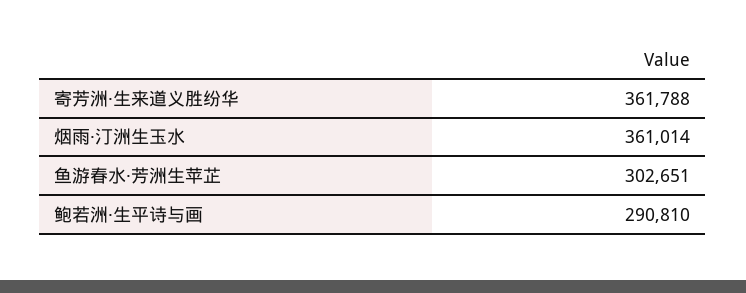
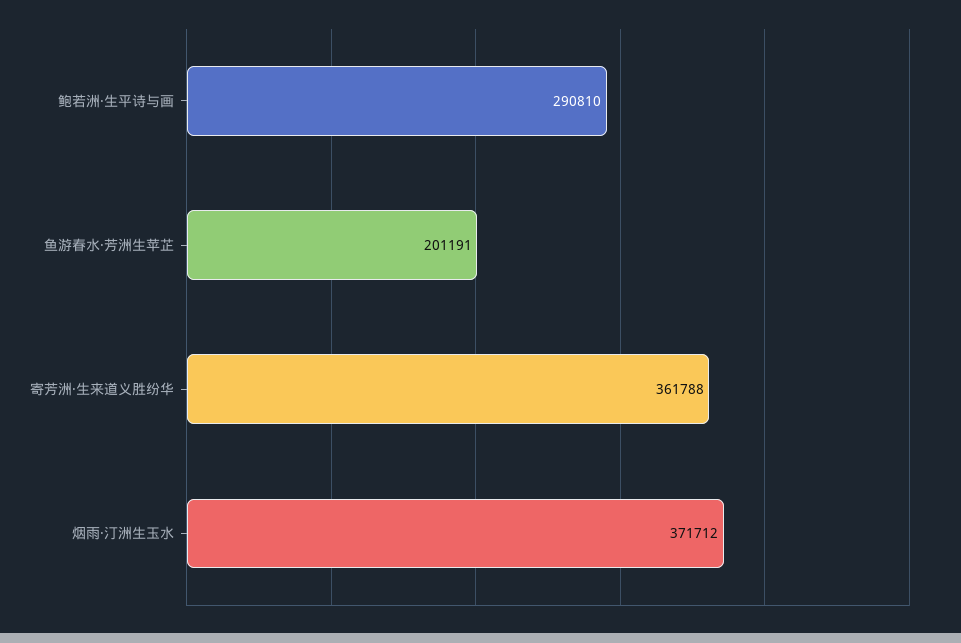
烟雨·汀洲生玉水: 361014 -> 371712
鱼游春水·芳洲生苹芷: 302651 -> 201191

